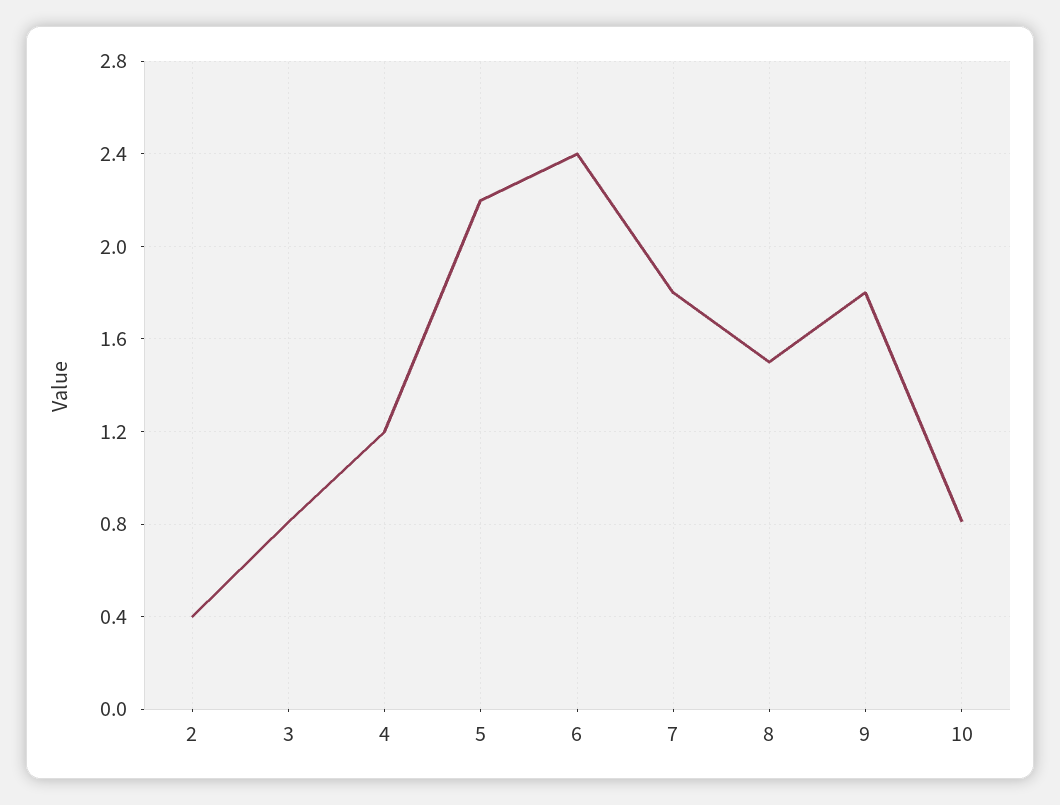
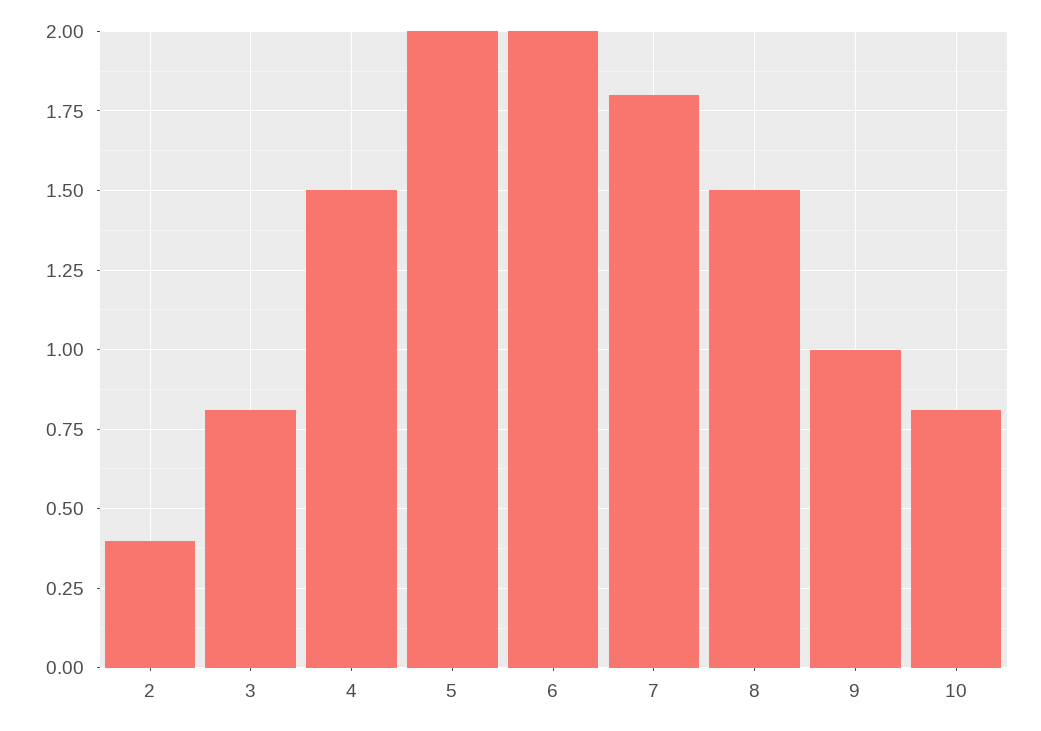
4: 1.2 -> 1.5
5: 2.2 -> 2
6: 2.4 -> 2
9: 1.8 -> 1

